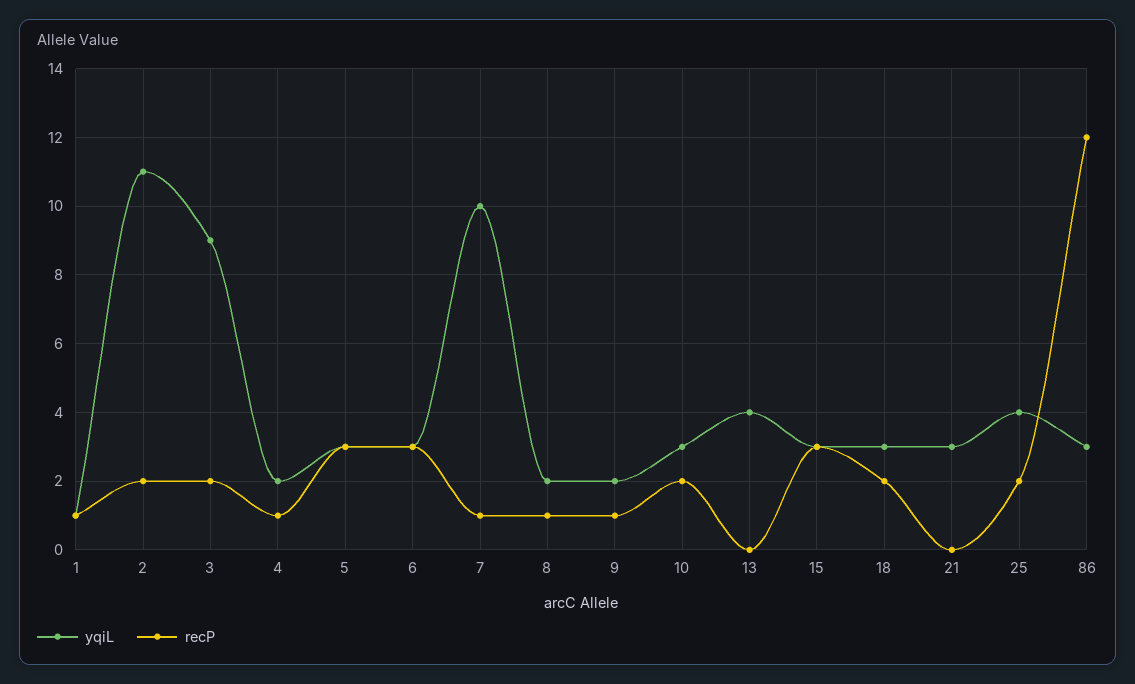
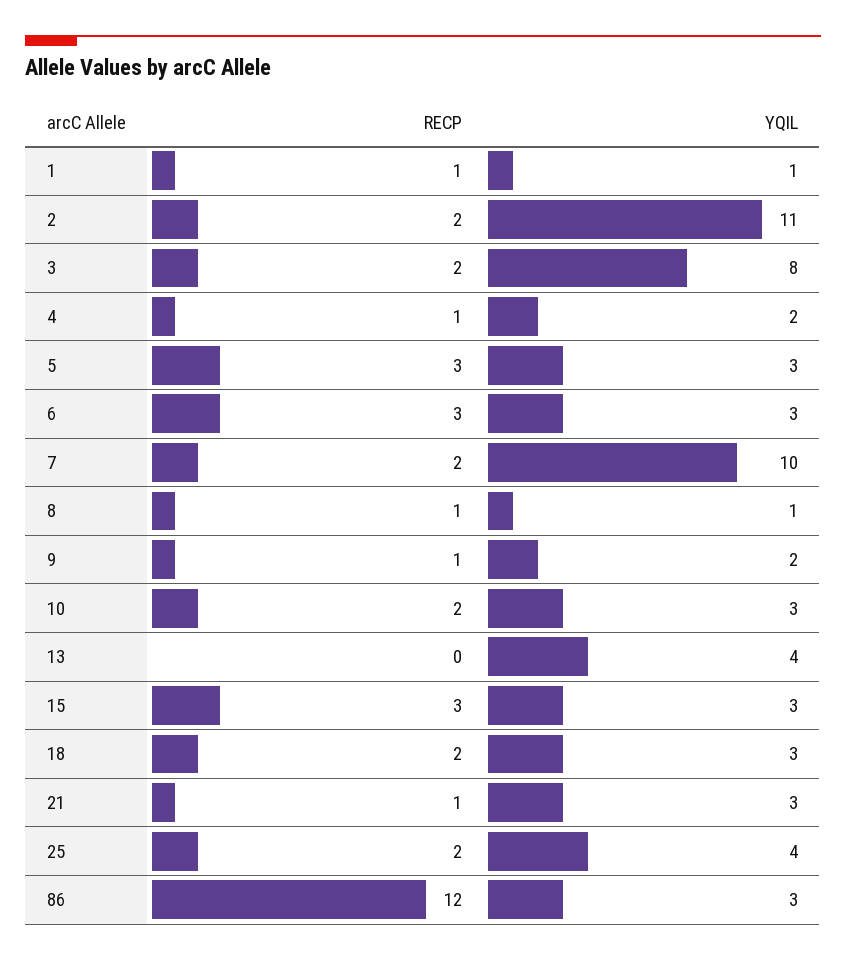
yqiL, 3: 9 -> 8
recP, 7: 1 -> 2
yqiL, 8: 2 -> 1
recP, 21: 0 -> 1

